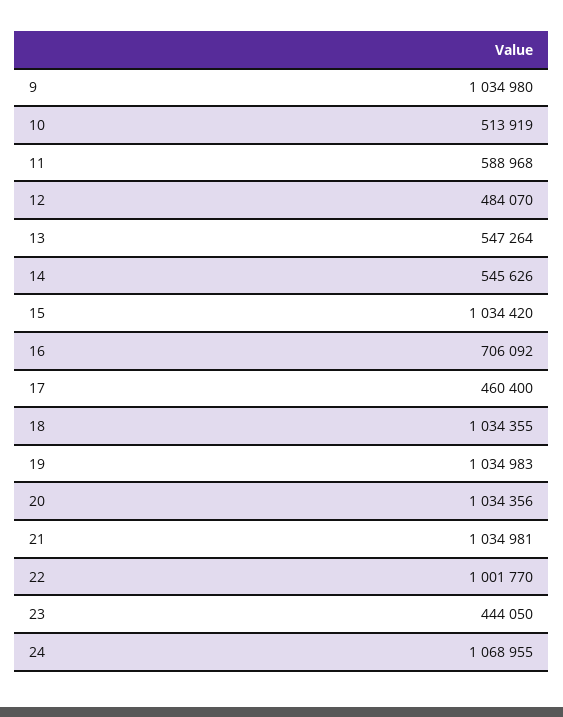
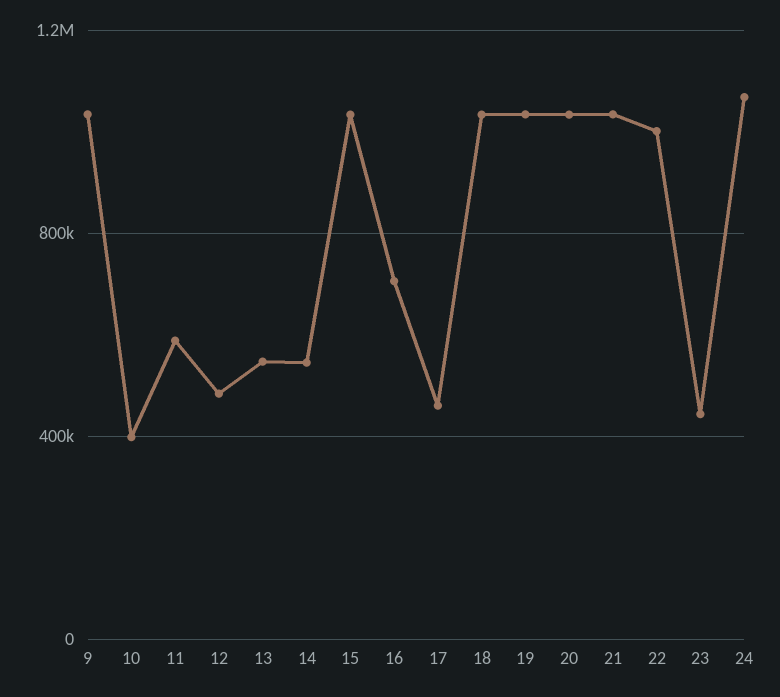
10: 513919 -> 400000

